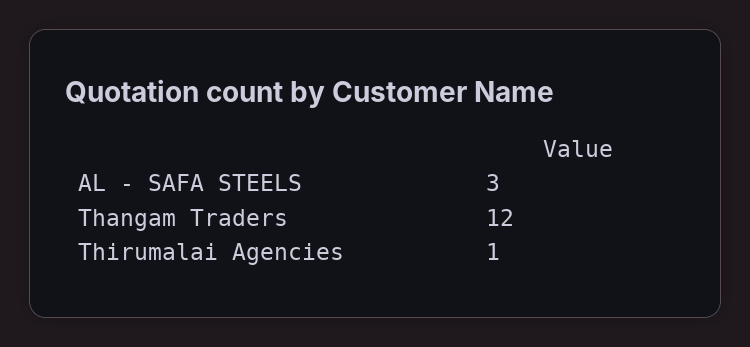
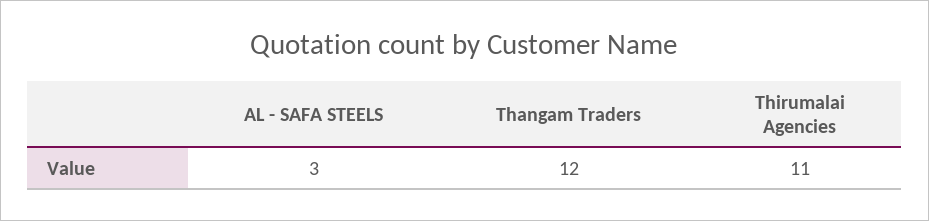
Thirumalai Agencies: 1 -> 11

